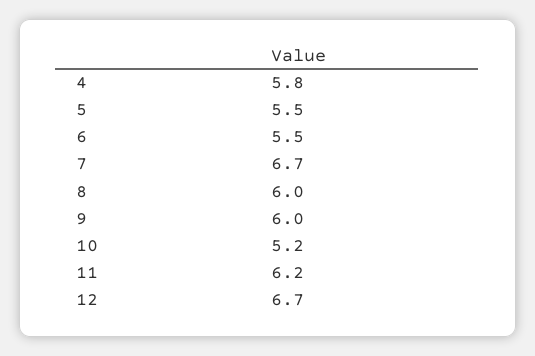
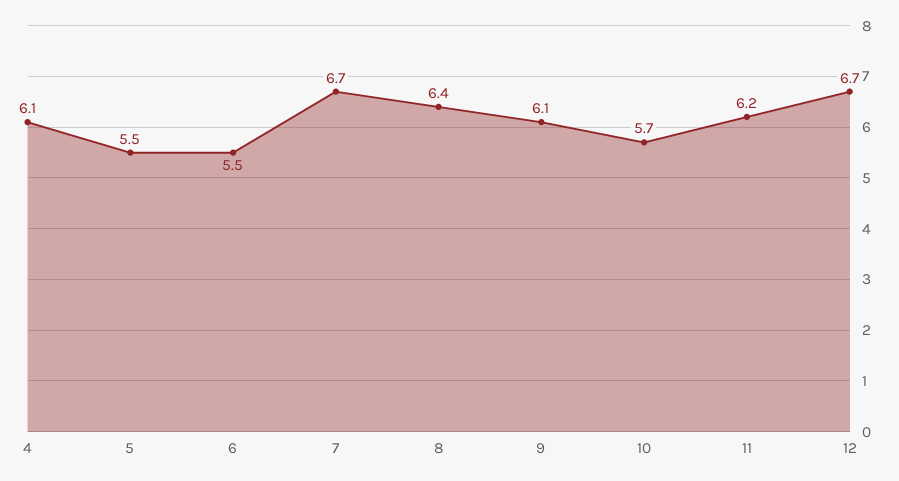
4: 5.8 -> 6.1
8: 6 -> 6.4
9: 6 -> 6.1
10: 5.2 -> 5.7

